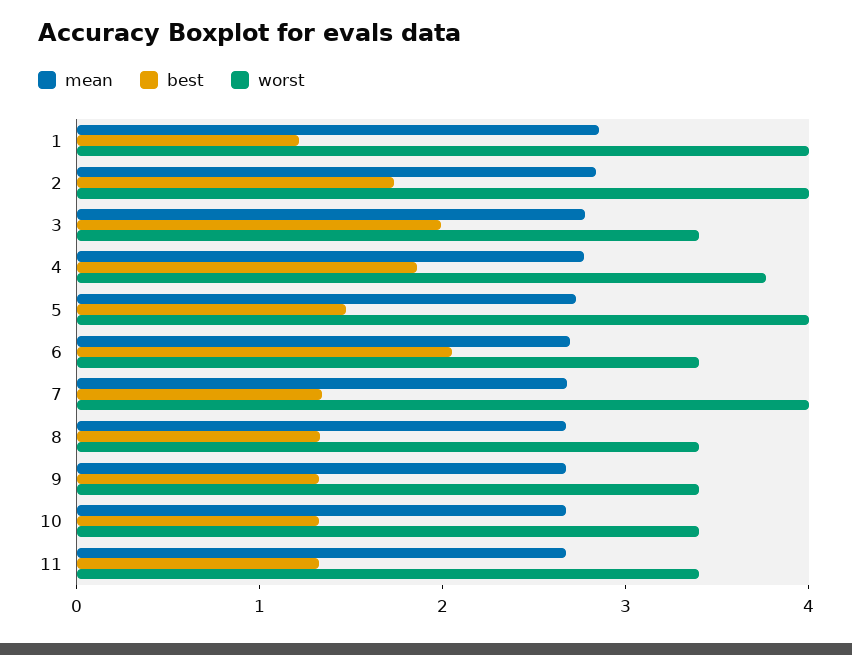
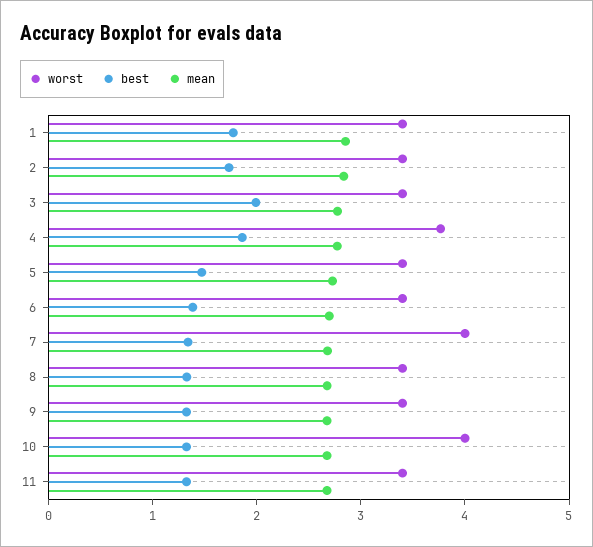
best, 1: 1.2 -> 1.8
worst, 1: 4 -> 3.4
worst, 2: 4 -> 3.4
worst, 5: 4 -> 3.4
best, 6: 2 -> 1.4
worst, 10: 3.4 -> 4

